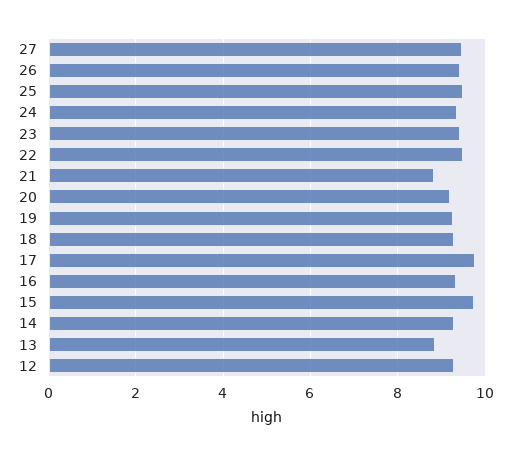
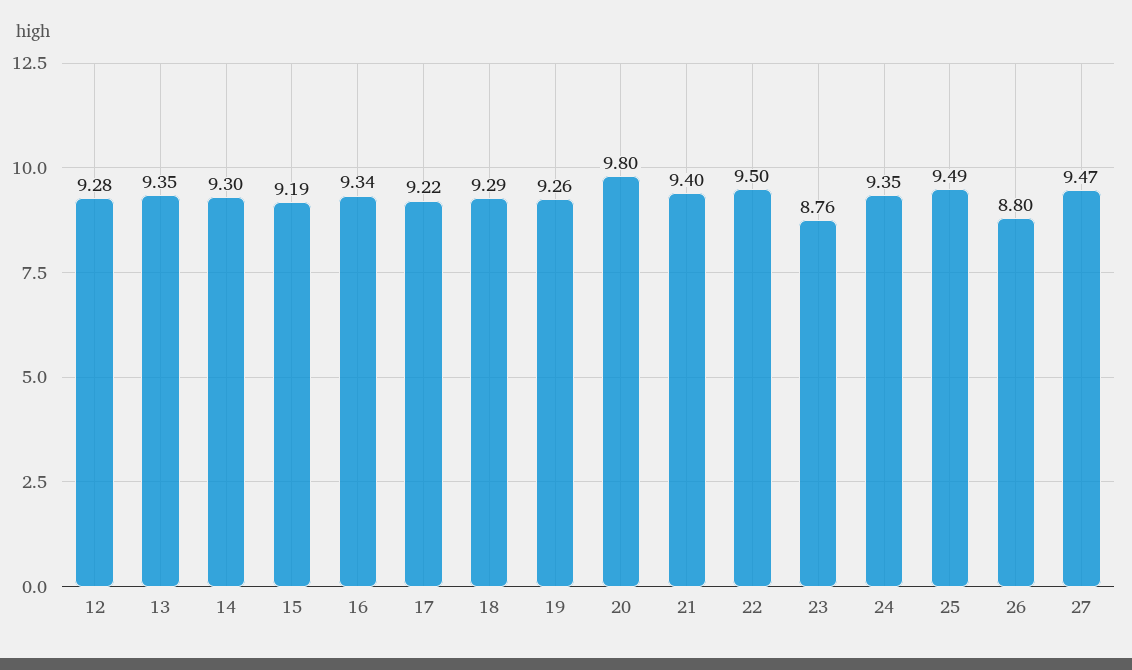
26: 9.4 -> 8.8
23: 9.4 -> 8.76
21: 8.8 -> 9.4
20: 9.2 -> 9.8
17: 9.8 -> 9.22
15: 9.8 -> 9.19
13: 8.8 -> 9.35

